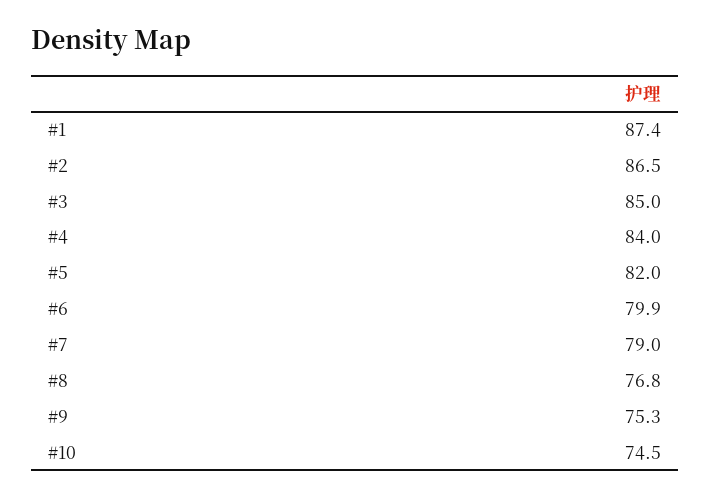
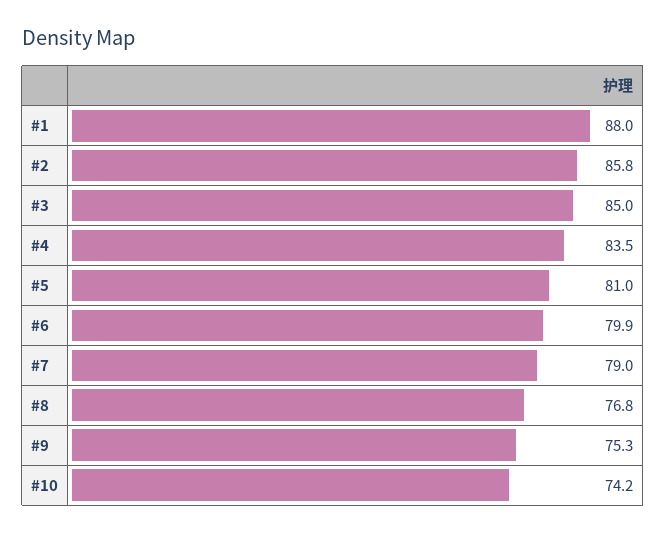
#1: 87.4 -> 88
#2: 86.5 -> 85.8
#4: 84 -> 83.5
#5: 82 -> 81
#10: 74.5 -> 74.2

